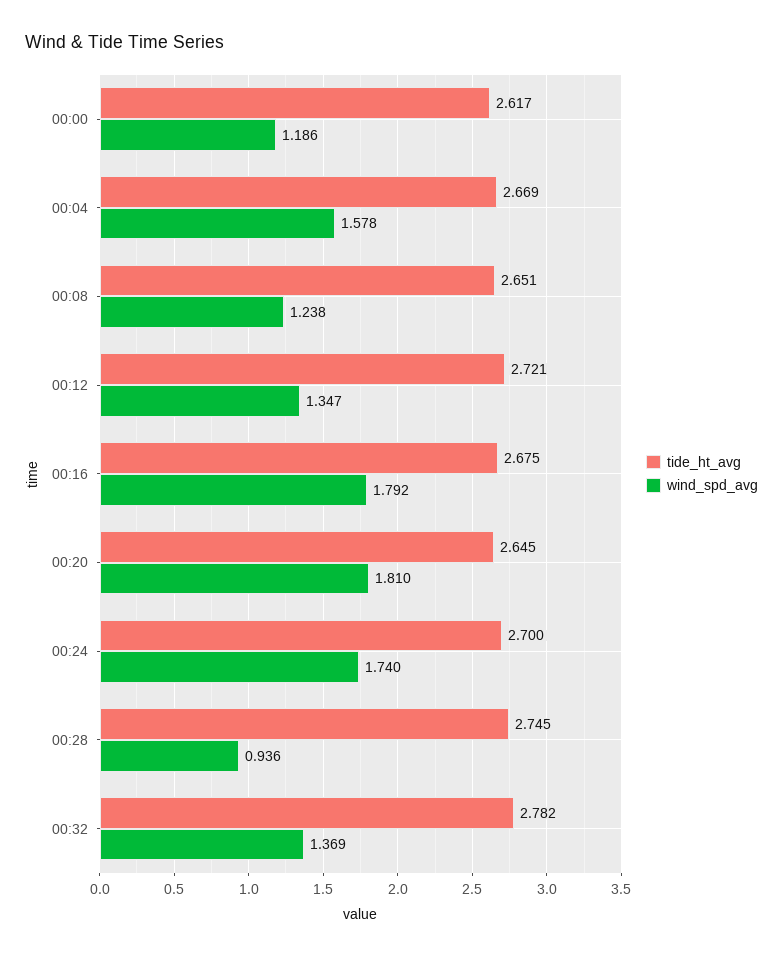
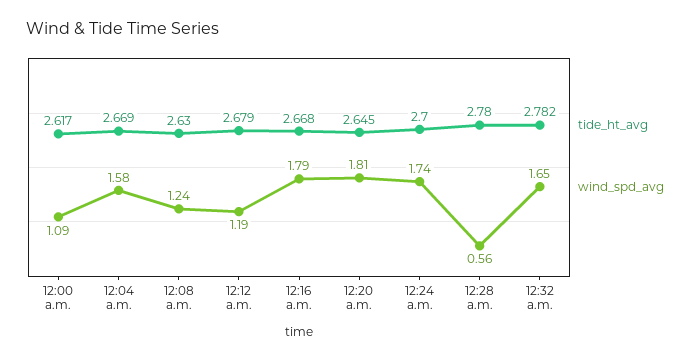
wind_spd_avg, 00:00: 1.186 -> 1.09
tide_ht_avg, 00:08: 2.651 -> 2.63
tide_ht_avg, 00:12: 2.721 -> 2.679
wind_spd_avg, 00:12: 1.347 -> 1.19
tide_ht_avg, 00:16: 2.675 -> 2.668
tide_ht_avg, 00:28: 2.745 -> 2.78
wind_spd_avg, 00:28: 0.936 -> 0.56
wind_spd_avg, 00:32: 1.369 -> 1.65

